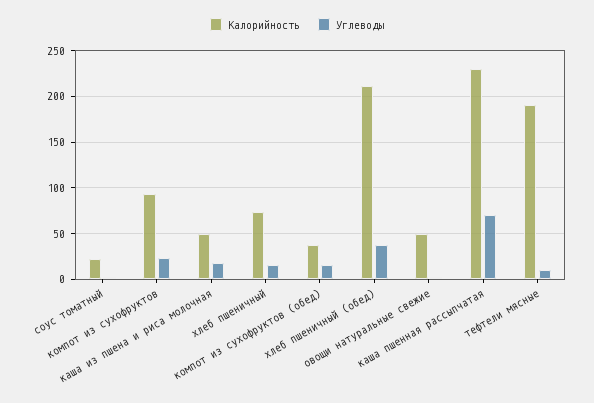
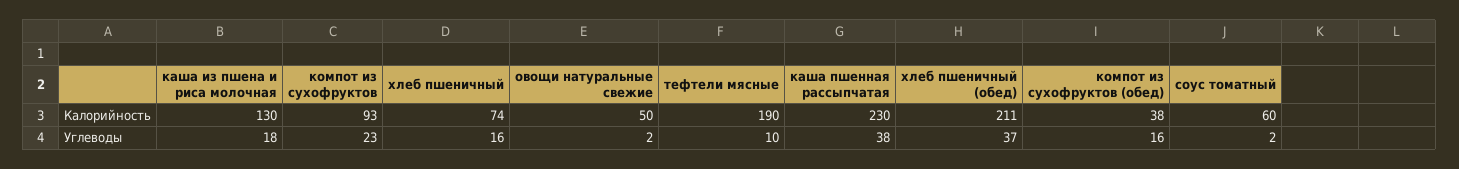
Калорийность, соус томатный: 20 -> 60
Калорийность, каша из пшена и риса молочная: 50 -> 130
Углеводы, каша пшенная рассыпчатая: 70 -> 38

